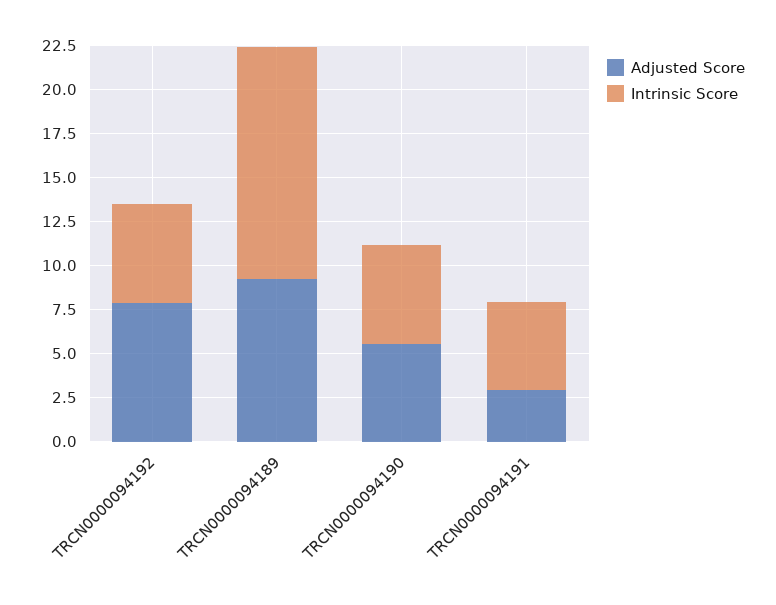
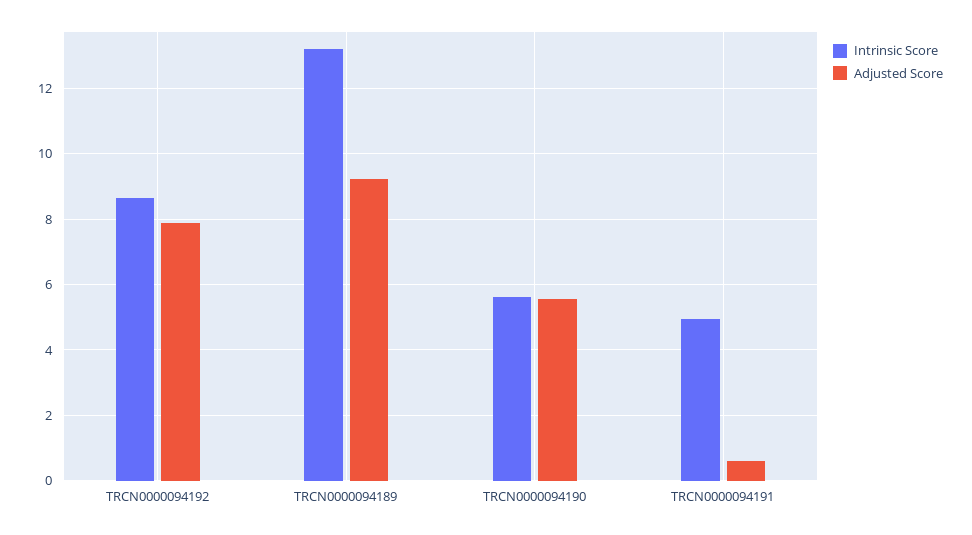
Intrinsic Score, TRCN0000094192: 5.5 -> 8.6
Adjusted Score, TRCN0000094191: 3 -> 0.6

